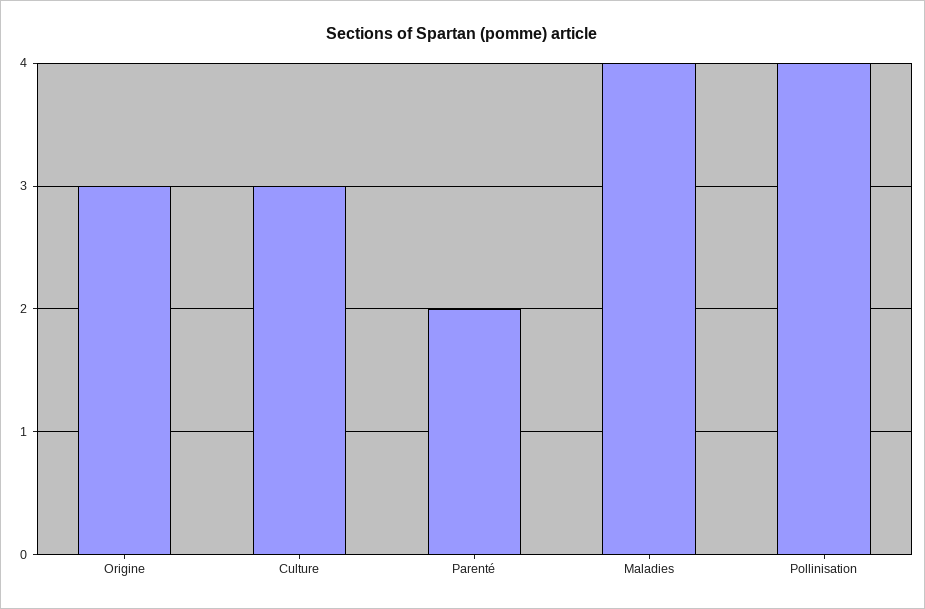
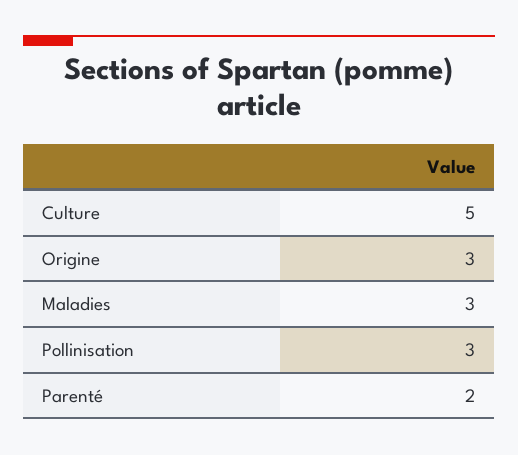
Culture: 3 -> 5
Maladies: 4 -> 3
Pollinisation: 4 -> 3

